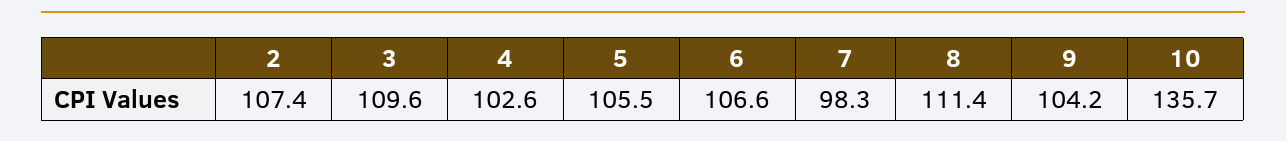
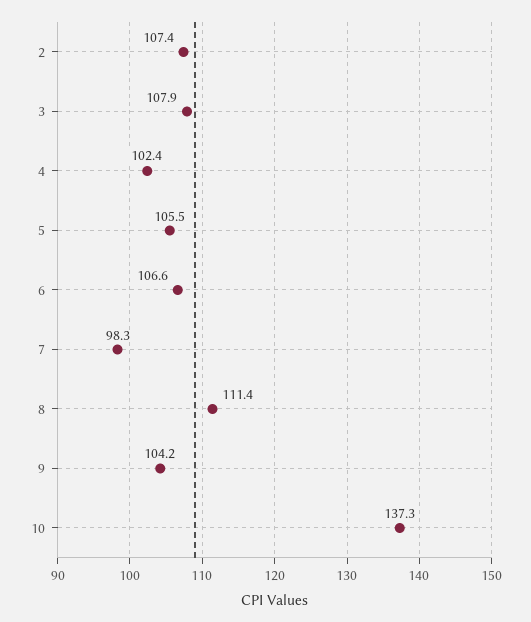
3: 109.6 -> 107.9
4: 102.6 -> 102.4
10: 135.7 -> 137.3

